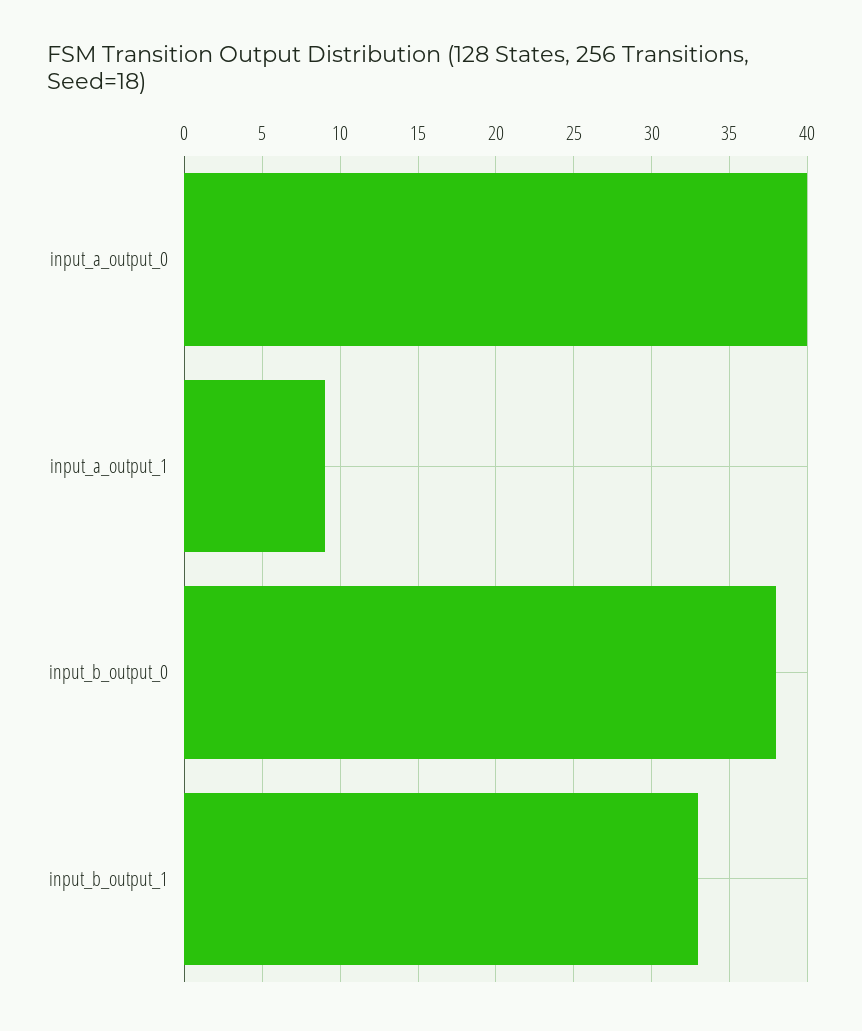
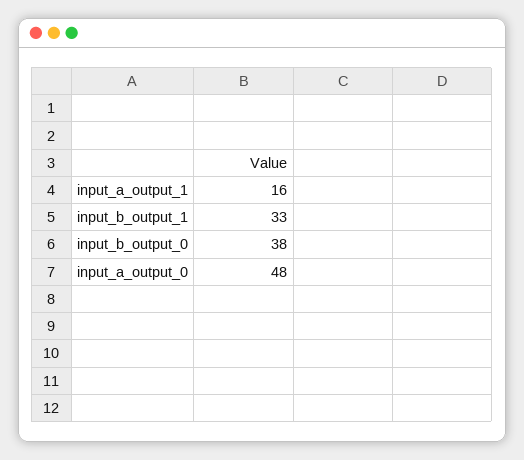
input_a_output_0: 40 -> 48
input_a_output_1: 9 -> 16

